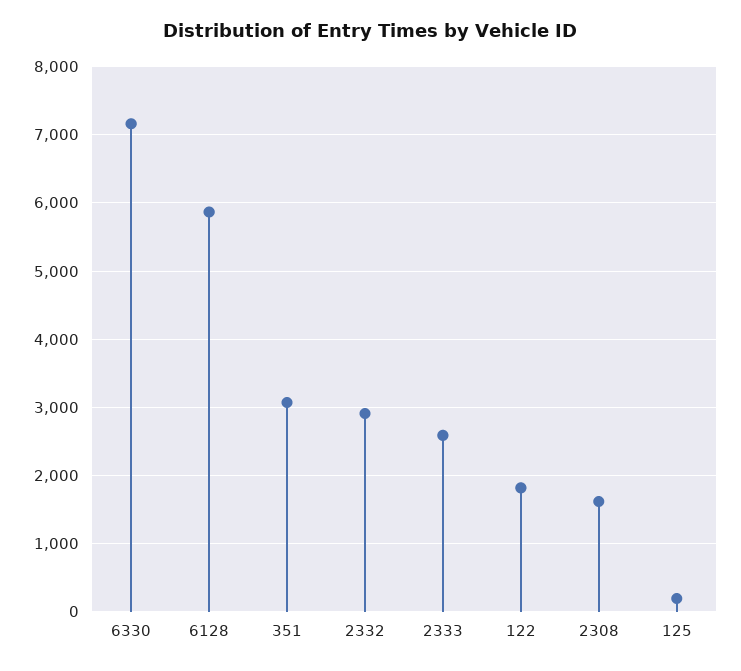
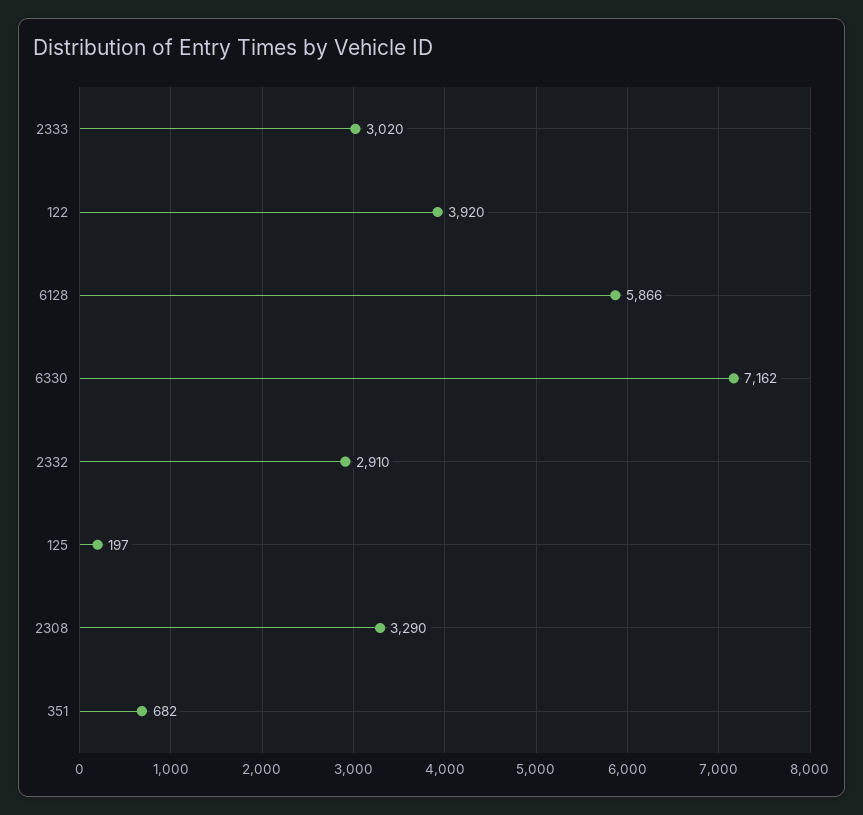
351: 3100 -> 682
2333: 2600 -> 3020
122: 1800 -> 3920
2308: 1600 -> 3290

